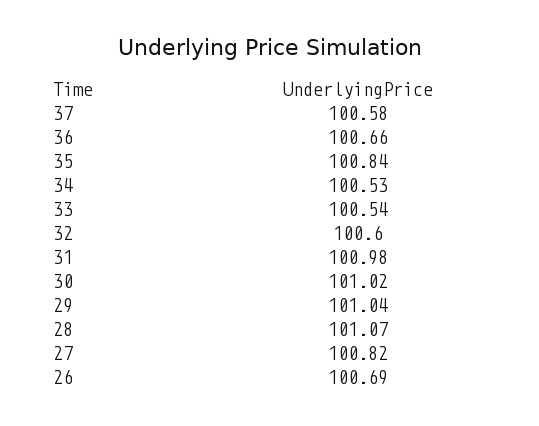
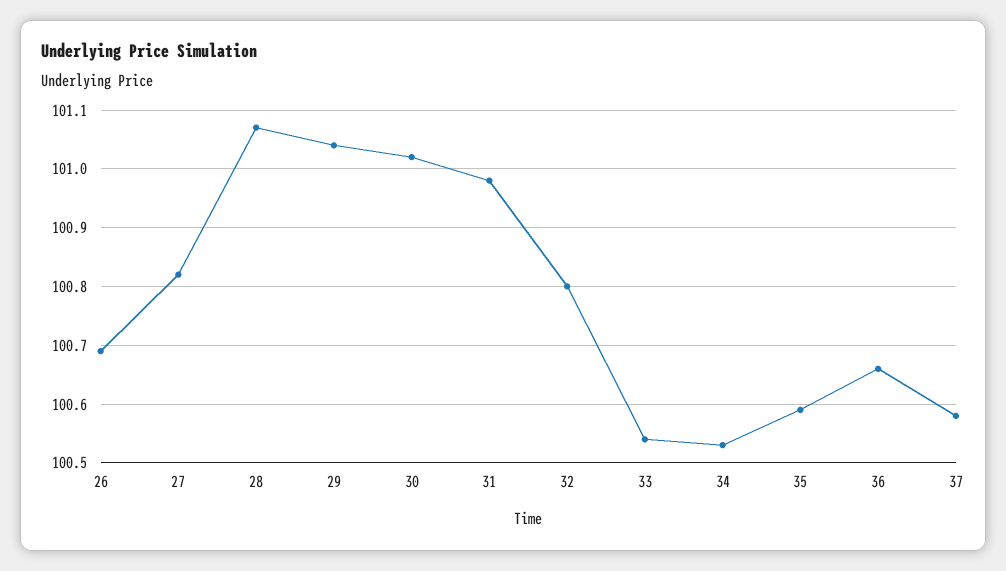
35: 100.84 -> 100.6
32: 100.6 -> 100.8

